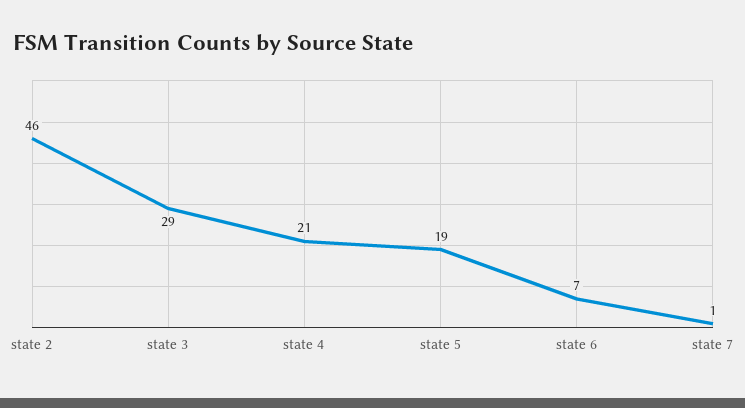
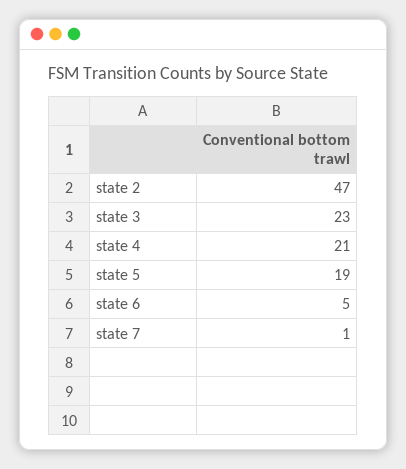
state 2: 46 -> 47
state 3: 29 -> 23
state 6: 7 -> 5

